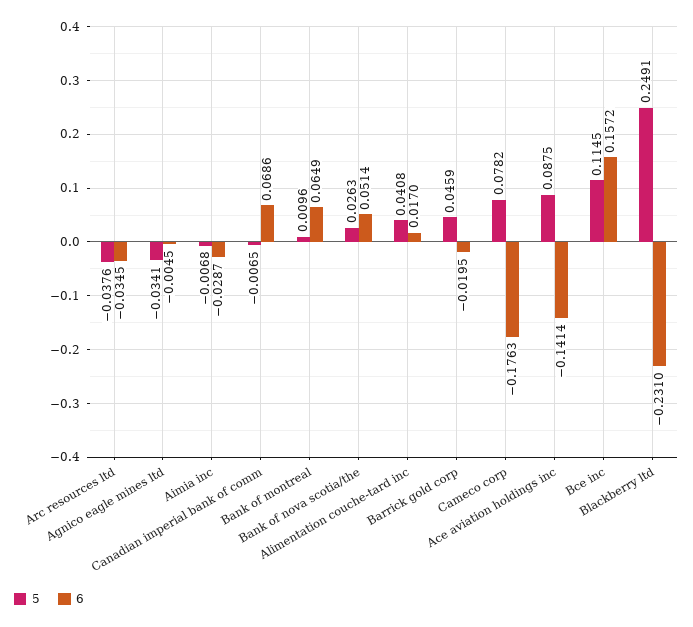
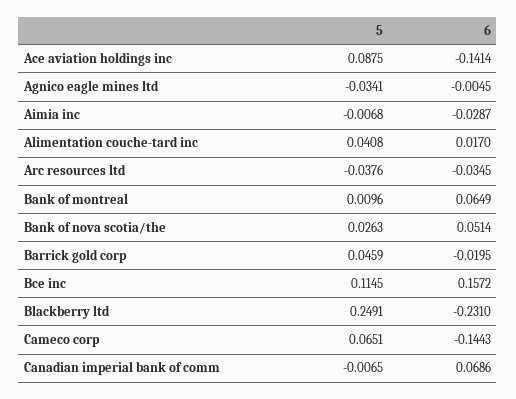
5, Cameco corp: 0.0782 -> 0.0651
6, Cameco corp: -0.1763 -> -0.1443

